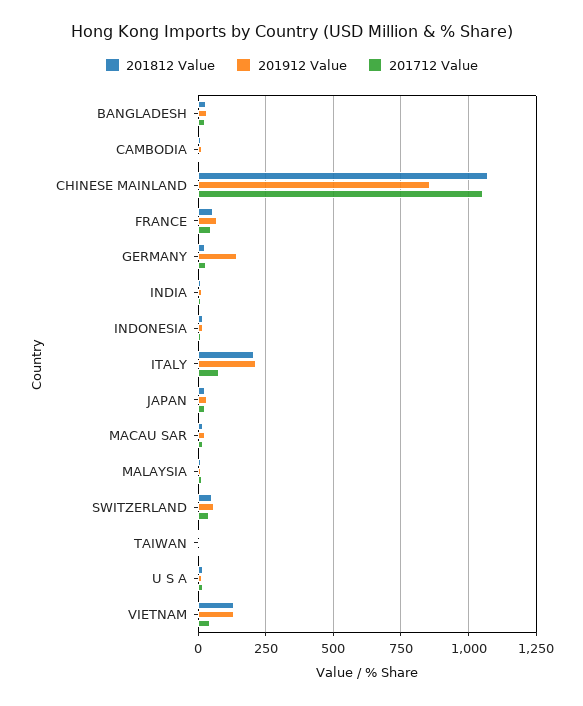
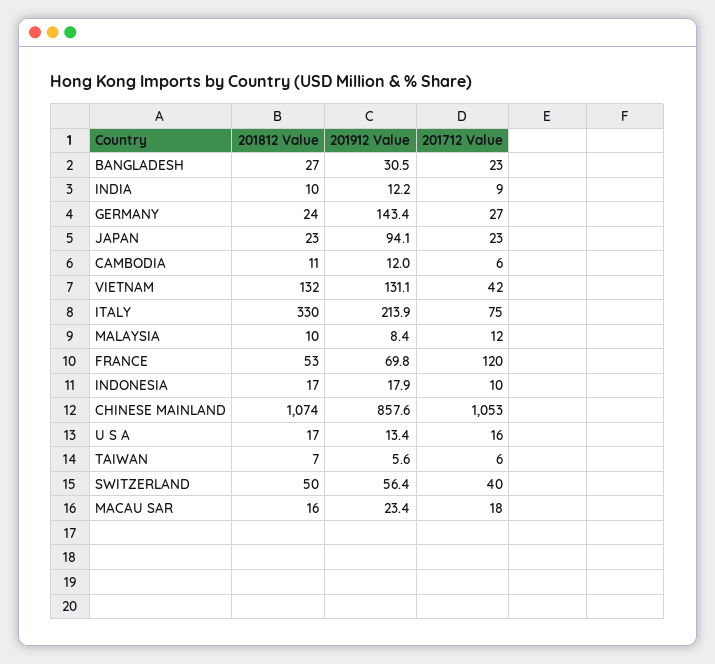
201712 Value, FRANCE: 50 -> 120
201812 Value, ITALY: 200 -> 330
201912 Value, JAPAN: 25 -> 94.1

